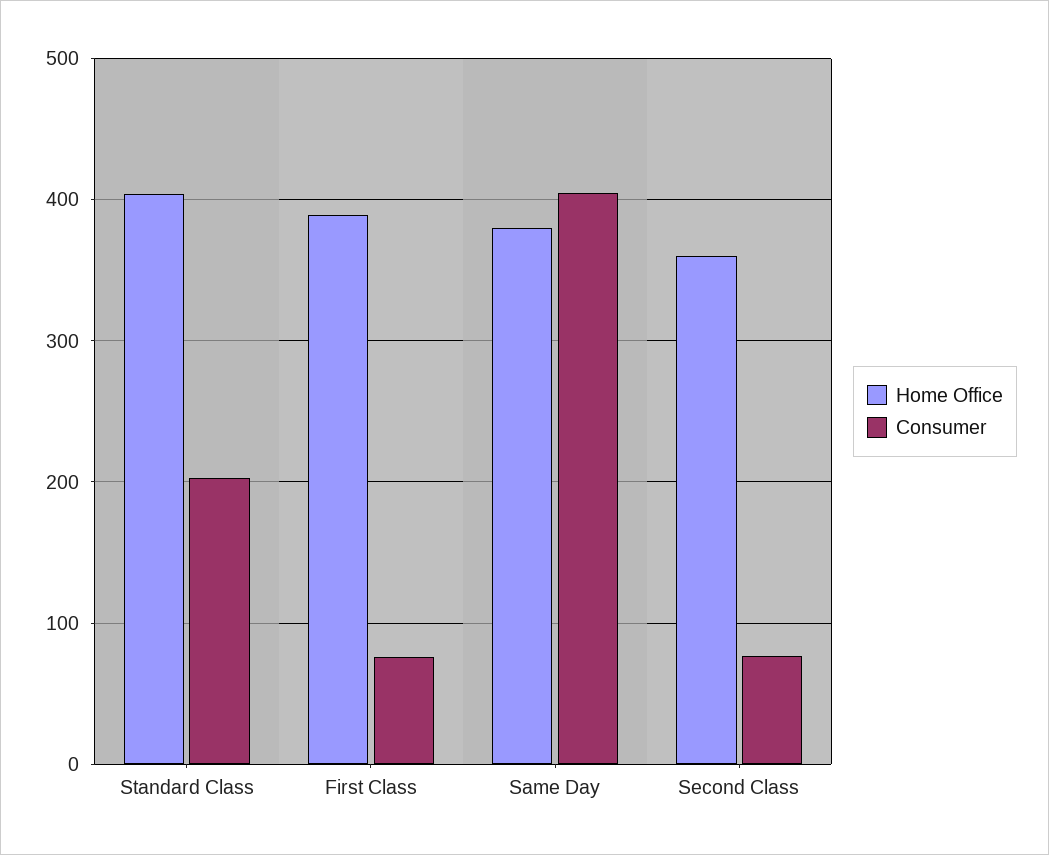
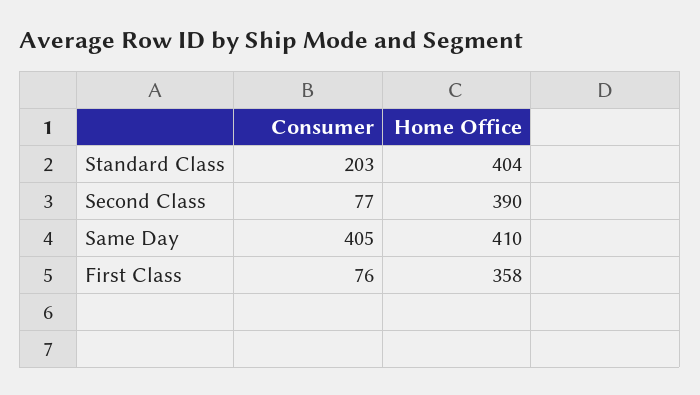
Home Office, First Class: 390 -> 358
Home Office, Same Day: 380 -> 410
Home Office, Second Class: 360 -> 390

